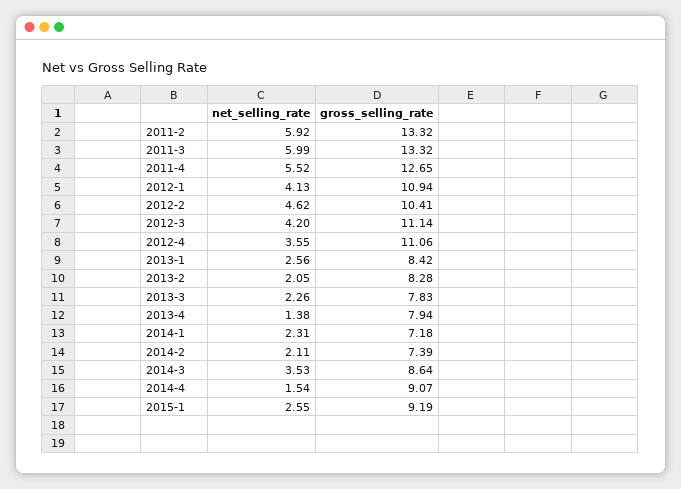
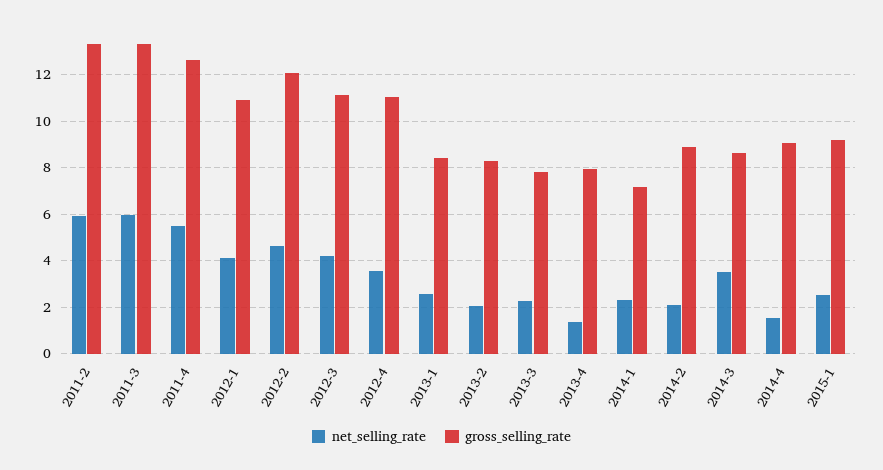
gross_selling_rate, 2012-2: 10.41 -> 12
gross_selling_rate, 2014-2: 7.39 -> 9

